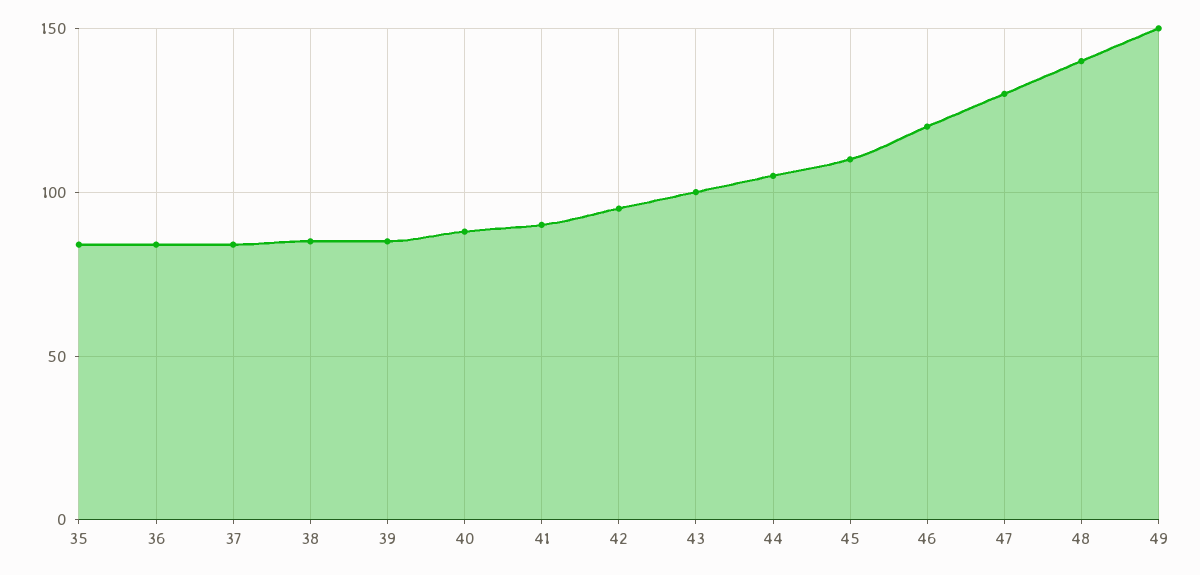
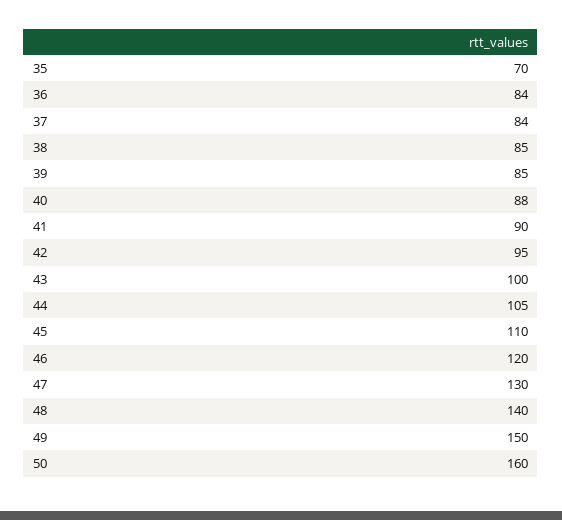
35: 85 -> 70
50: none -> 160

